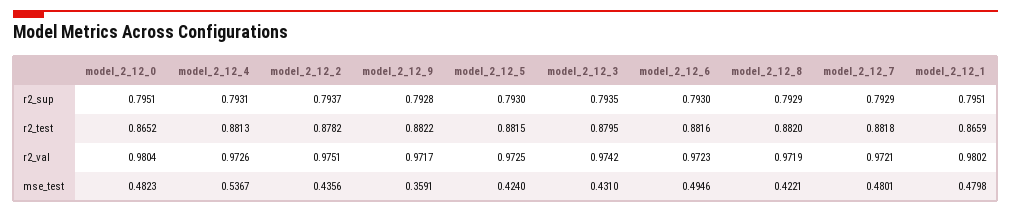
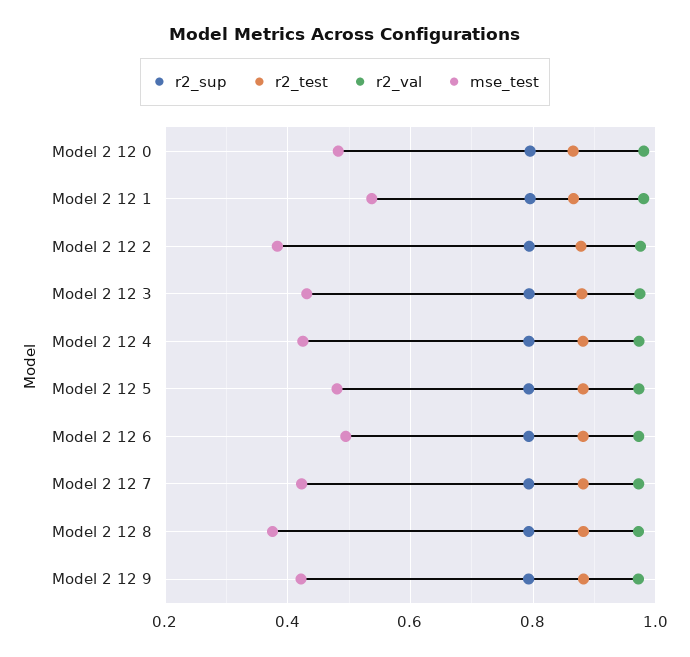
mse_test, model_2_12_4: 0.5367 -> 0.42
mse_test, model_2_12_2: 0.4356 -> 0.38
mse_test, model_2_12_9: 0.3591 -> 0.42
mse_test, model_2_12_5: 0.424 -> 0.48
mse_test, model_2_12_8: 0.4221 -> 0.38
mse_test, model_2_12_7: 0.4801 -> 0.42
mse_test, model_2_12_1: 0.4798 -> 0.54

